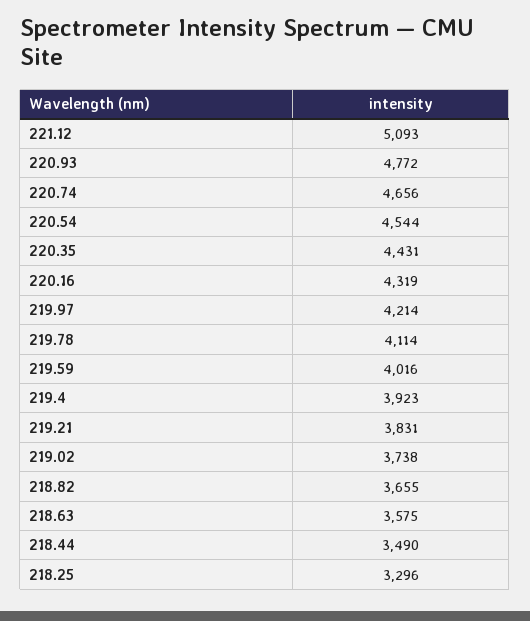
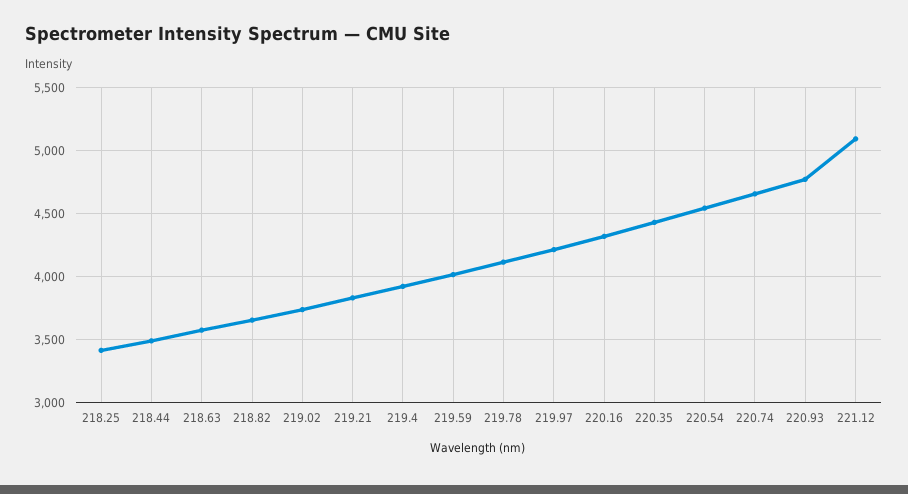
218.25: 3296 -> 3400

